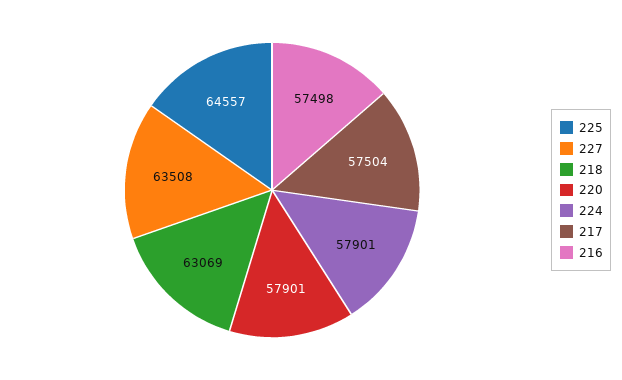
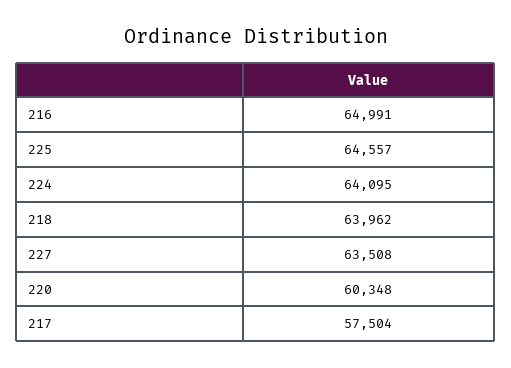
218: 63069 -> 63962
220: 57901 -> 60348
224: 57901 -> 64095
216: 57498 -> 64991

